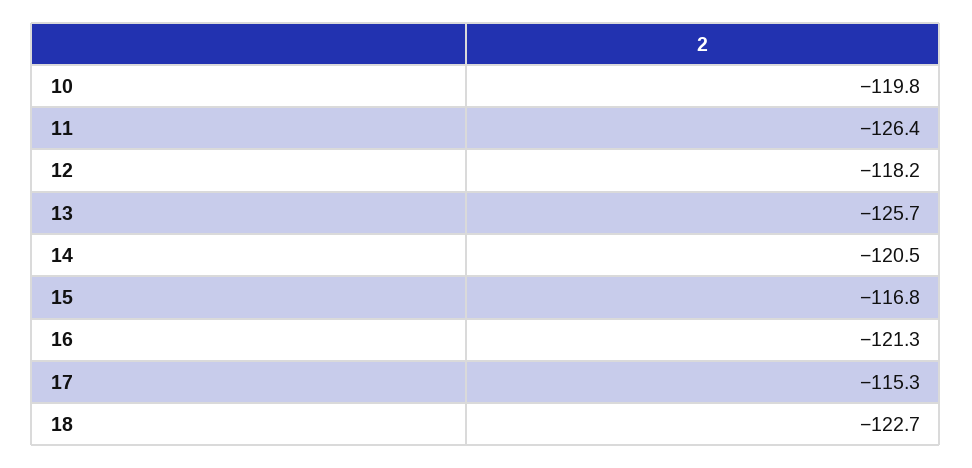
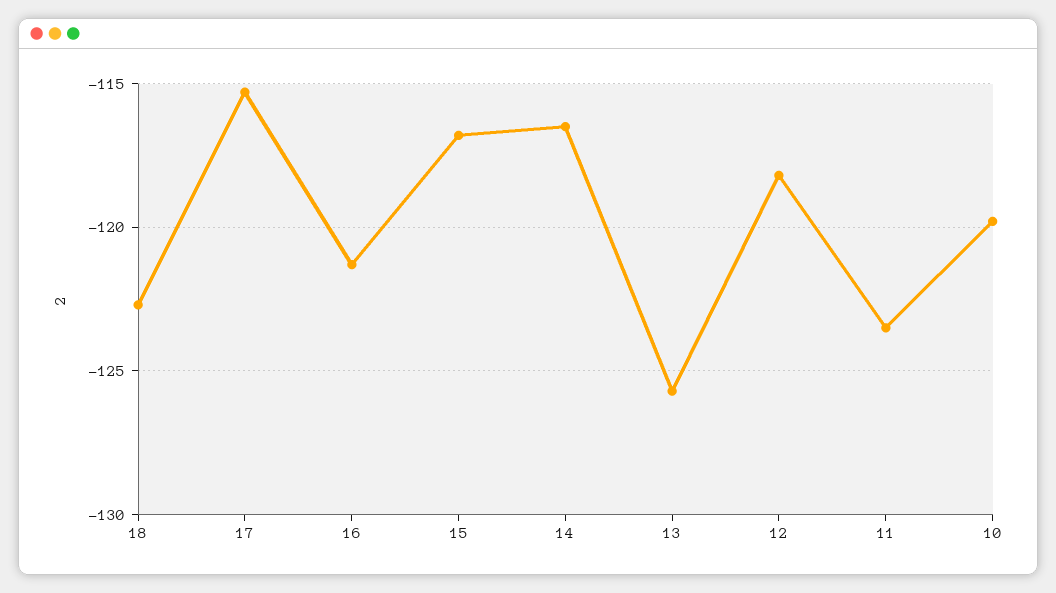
11: -126.4 -> -123.5
14: -120.5 -> -116.5

